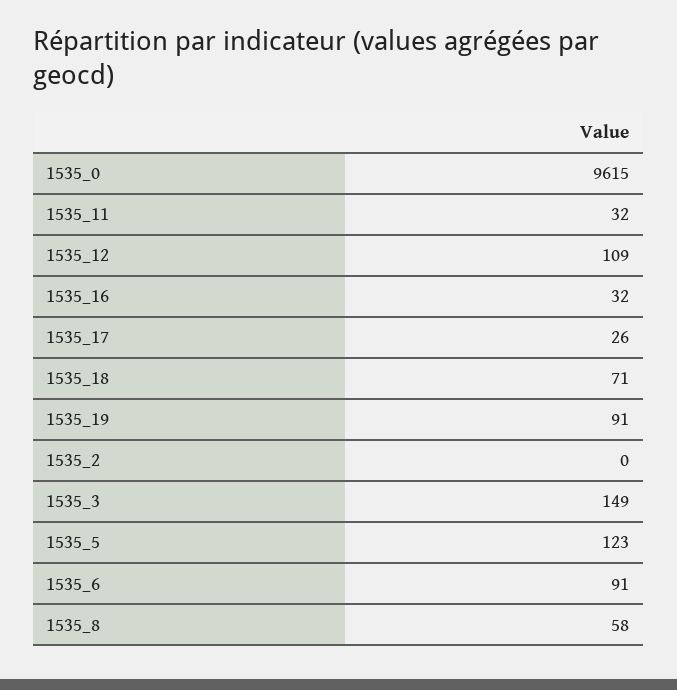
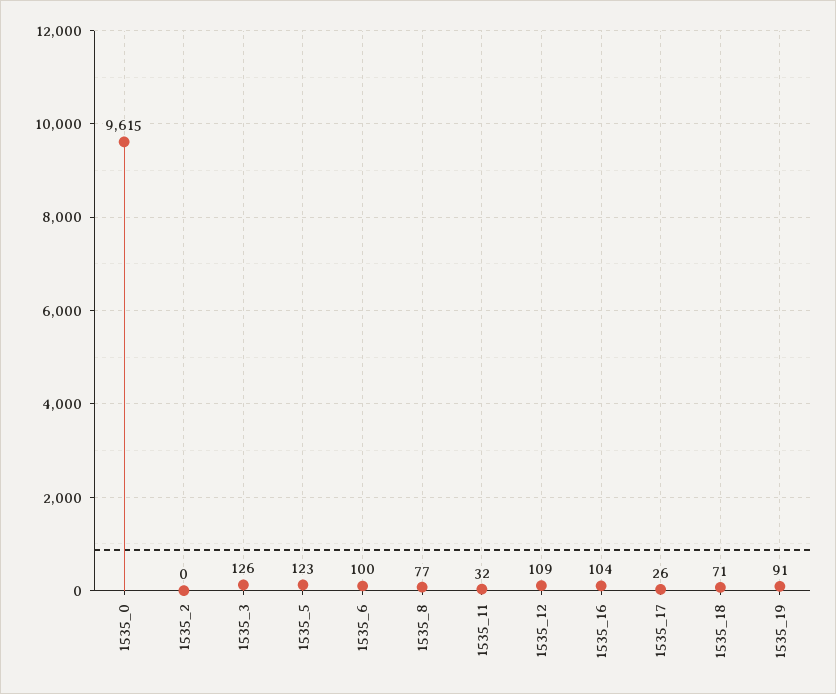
1535_16: 32 -> 104
1535_3: 149 -> 126
1535_6: 91 -> 100
1535_8: 58 -> 77

